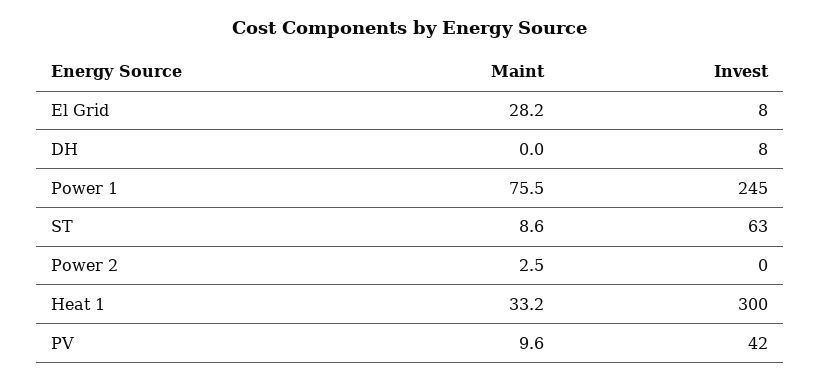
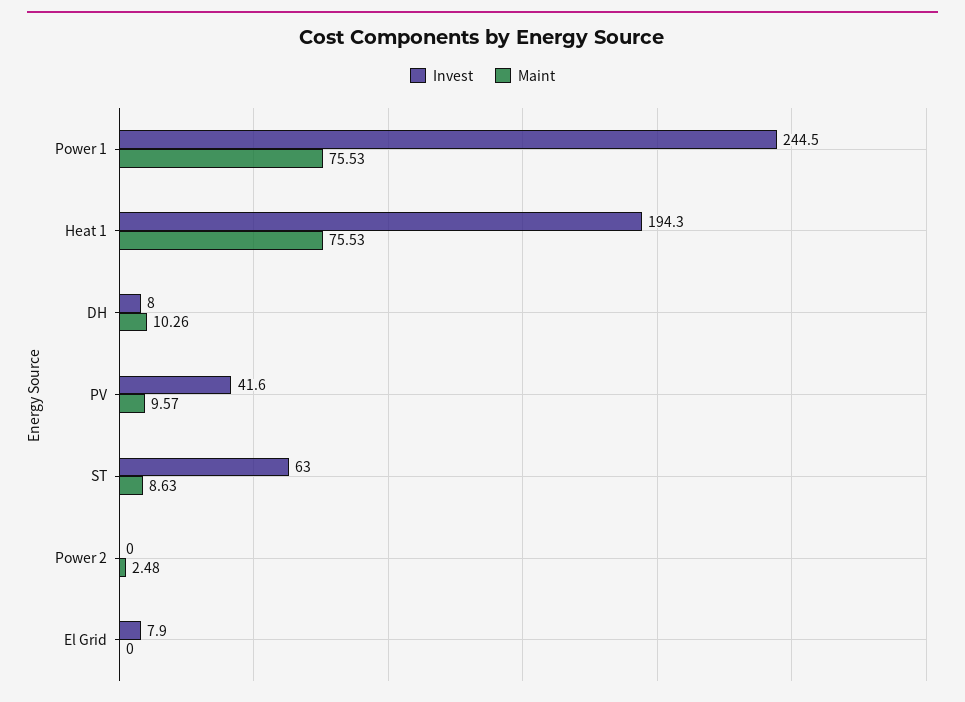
Maint, El Grid: 28.2 -> 0
Maint, DH: 0 -> 10.26
Maint, Heat 1: 33.2 -> 75.53
Invest, Heat 1: 300 -> 194.3

